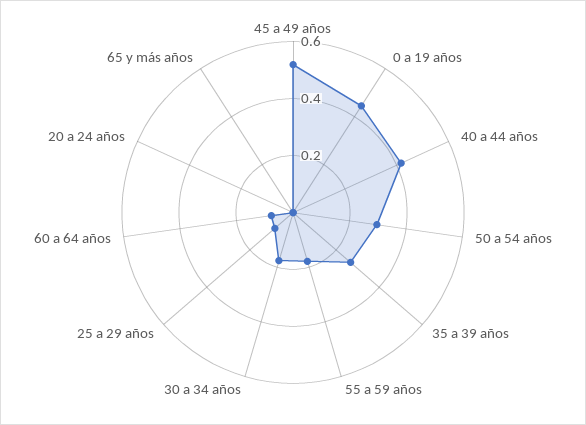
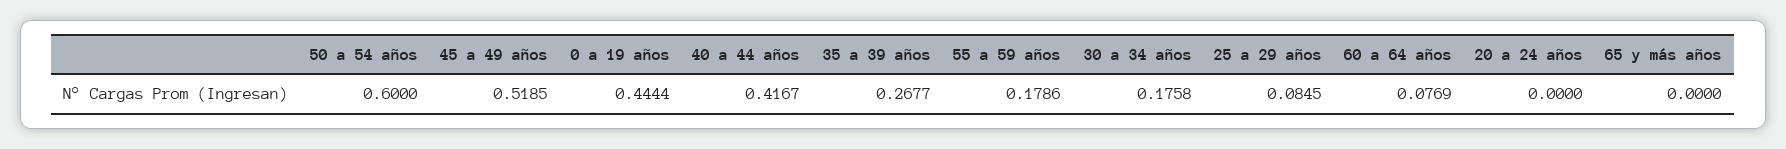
50 a 54 años: 0.3 -> 0.6

